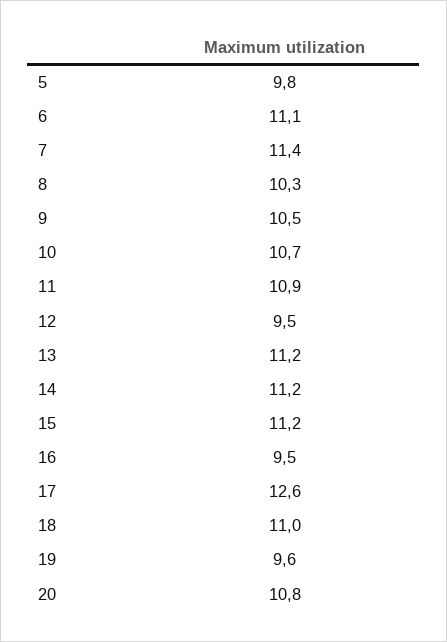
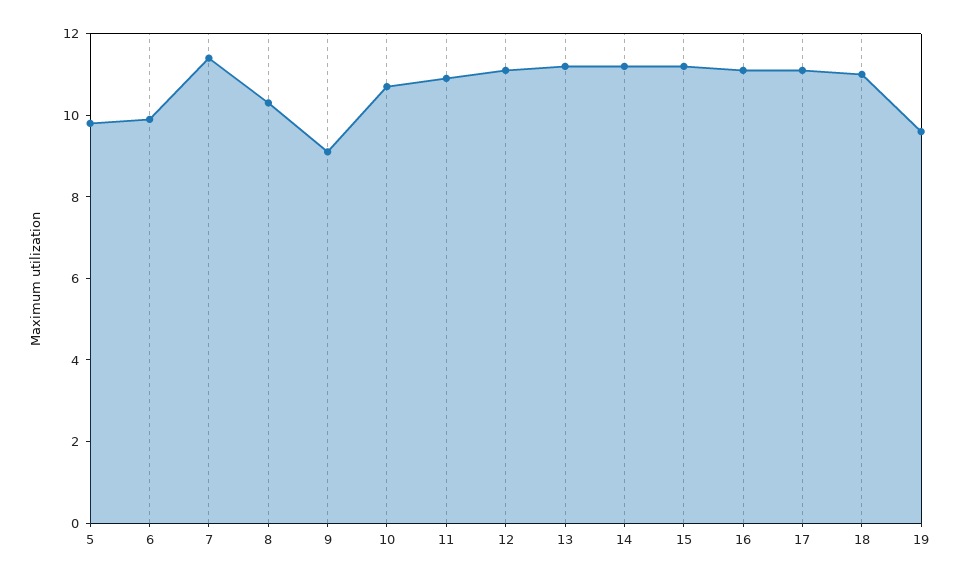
6: 11.1 -> 10
9: 10.5 -> 9
12: 9.5 -> 11
16: 9.5 -> 11
17: 12.6 -> 11
20: 10.8 -> none

